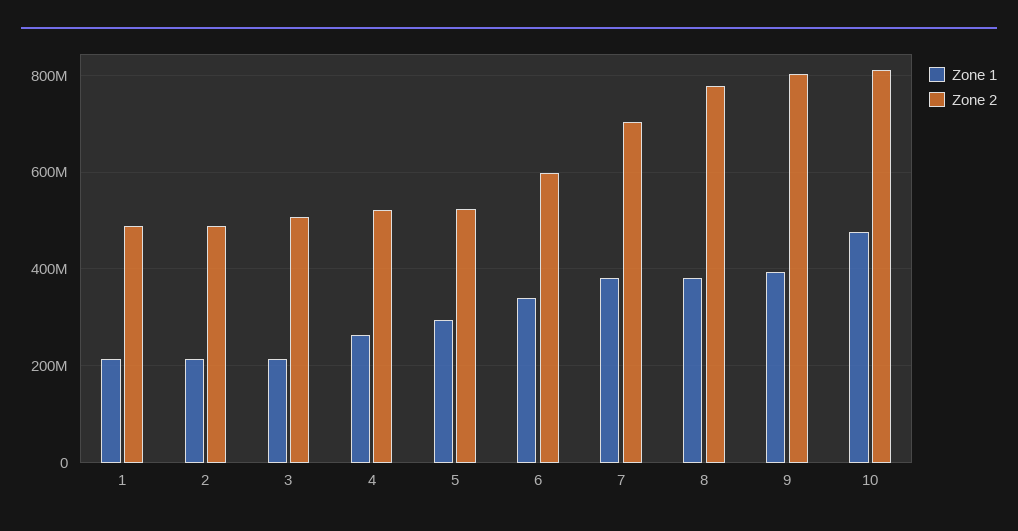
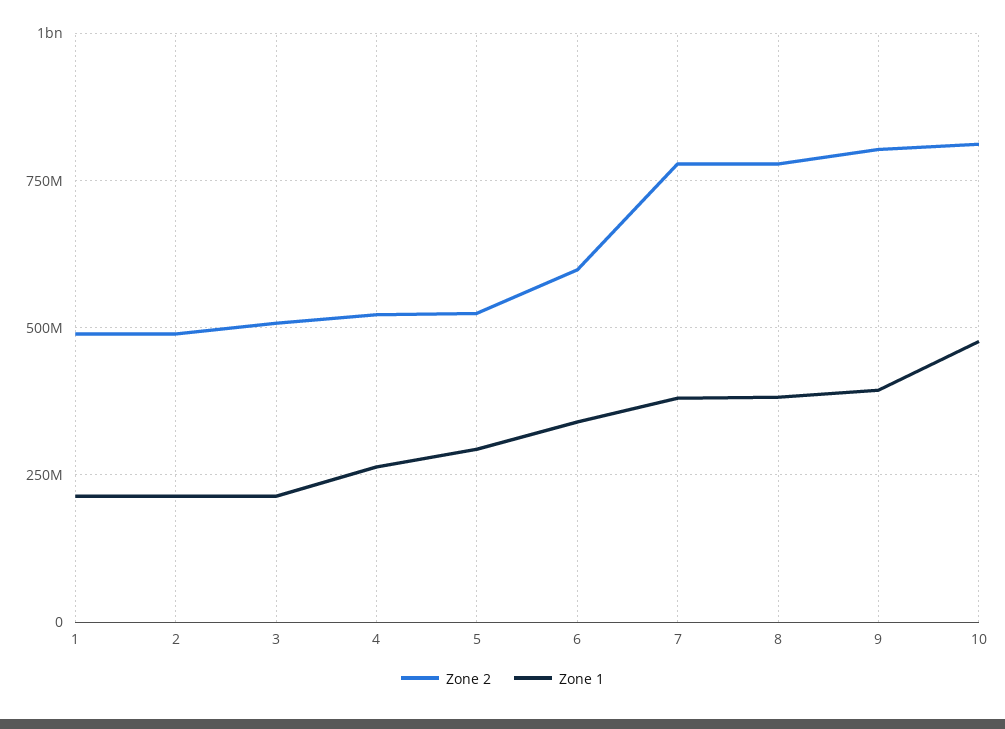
Zone 2, 7: 700000000 -> 775000000

